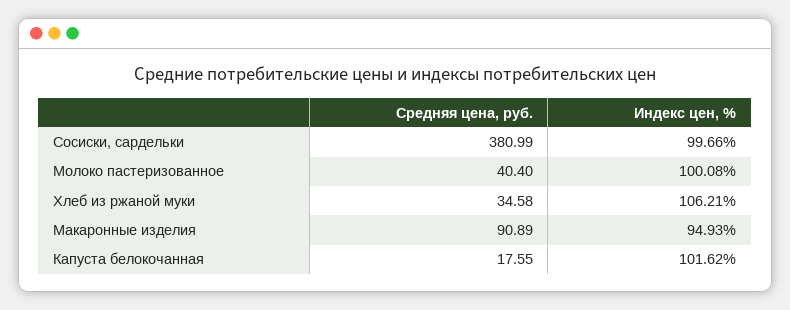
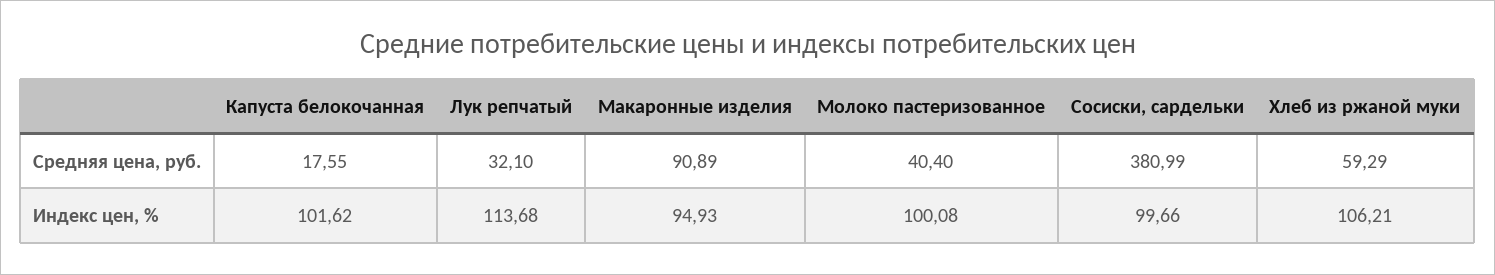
Средняя цена, руб., Хлеб из ржаной муки: 34.58 -> 59.29
Средняя цена, руб., Лук репчатый: none -> 32.1
Индекс цен, %, Лук репчатый: none -> 113.68

